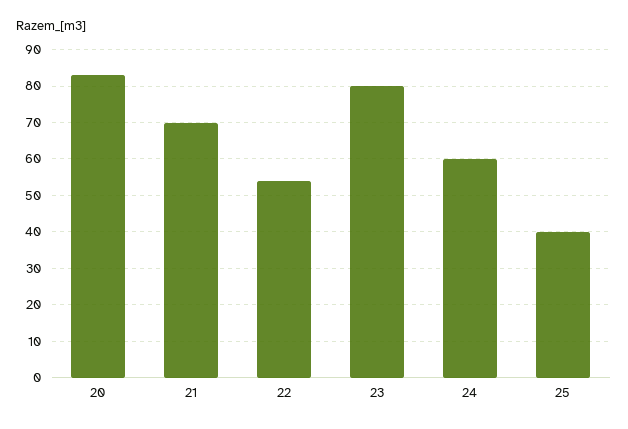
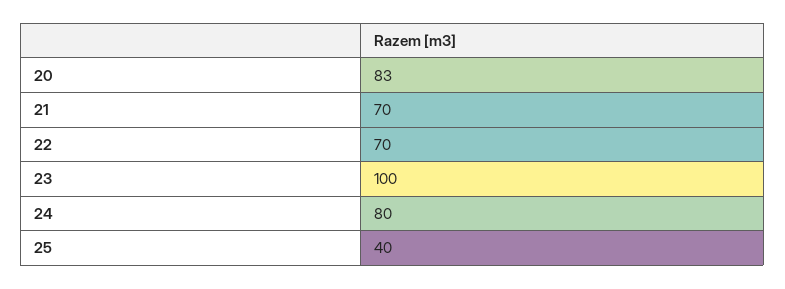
22: 55 -> 70
23: 80 -> 100
24: 60 -> 80

